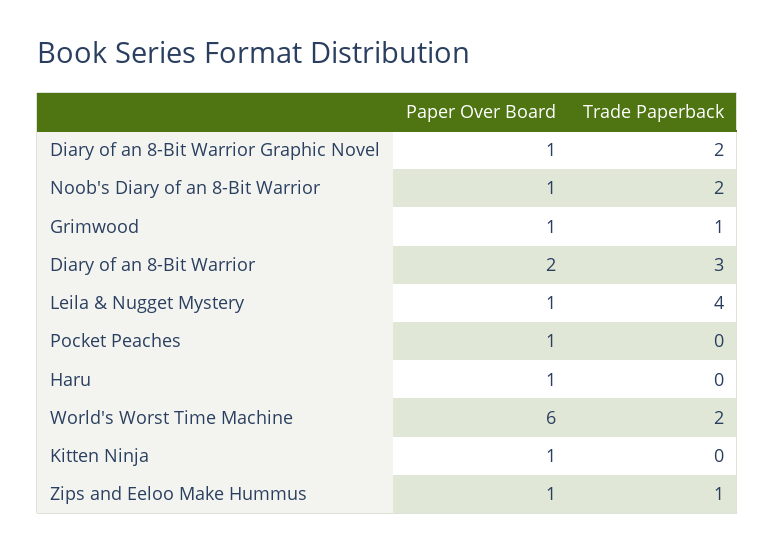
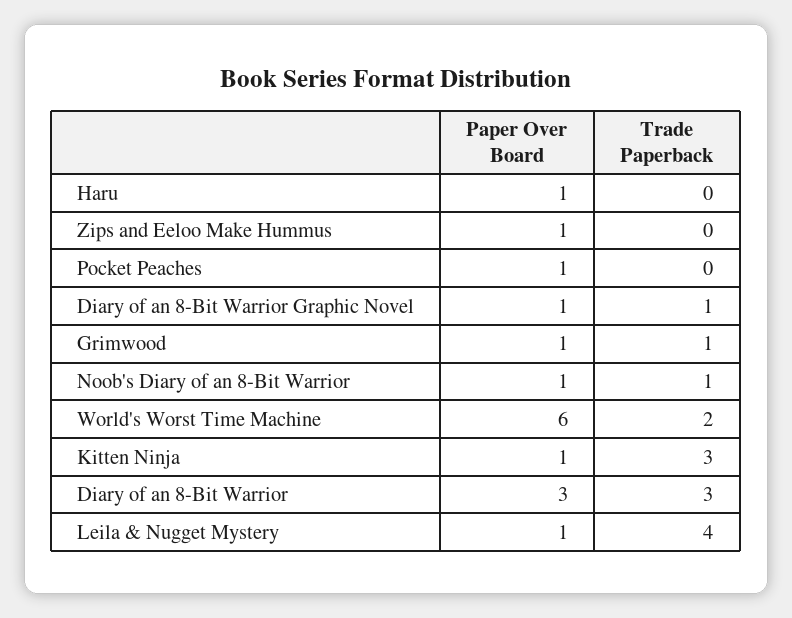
Trade Paperback, Diary of an 8-Bit Warrior Graphic Novel: 2 -> 1
Trade Paperback, Noob's Diary of an 8-Bit Warrior: 2 -> 1
Paper Over Board, Diary of an 8-Bit Warrior: 2 -> 3
Trade Paperback, Kitten Ninja: 0 -> 3
Trade Paperback, Zips and Eeloo Make Hummus: 1 -> 0

